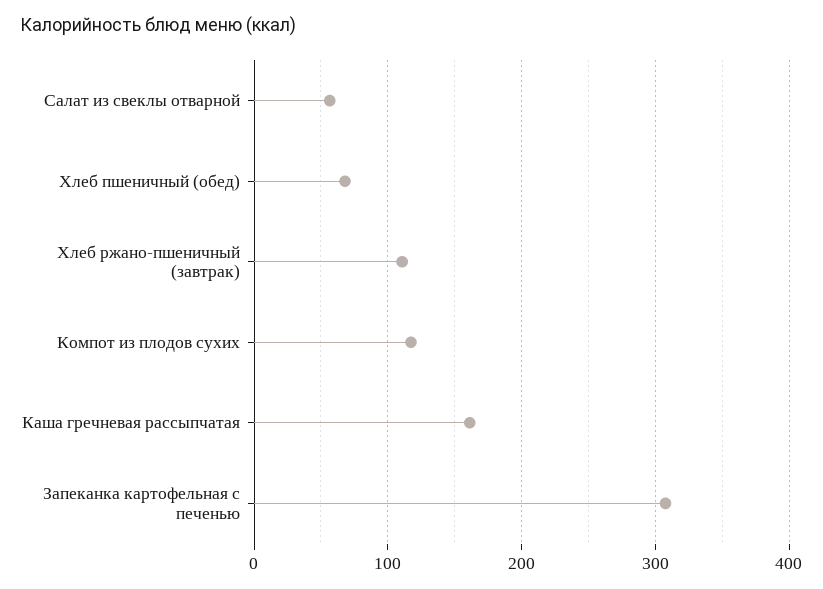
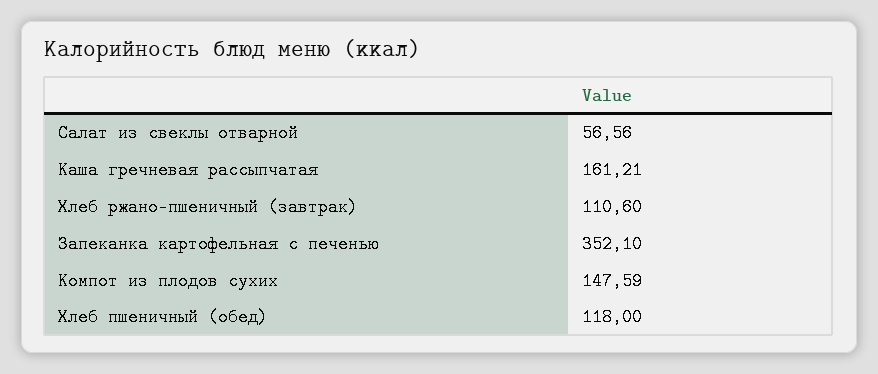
Хлеб пшеничный (обед): 70 -> 118
Компот из плодов сухих: 120 -> 147.59
Запеканка картофельная с печенью: 310 -> 352.1

